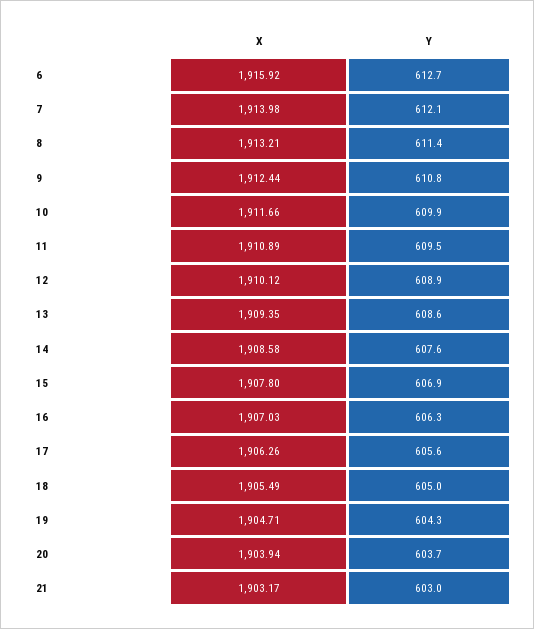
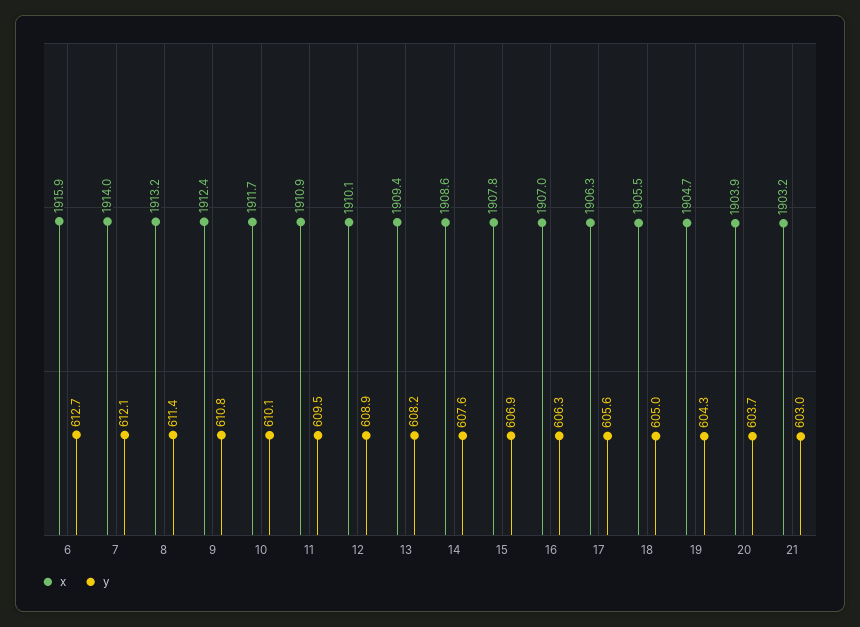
Y, 10: 609.9 -> 610.1
Y, 13: 608.6 -> 608.2

